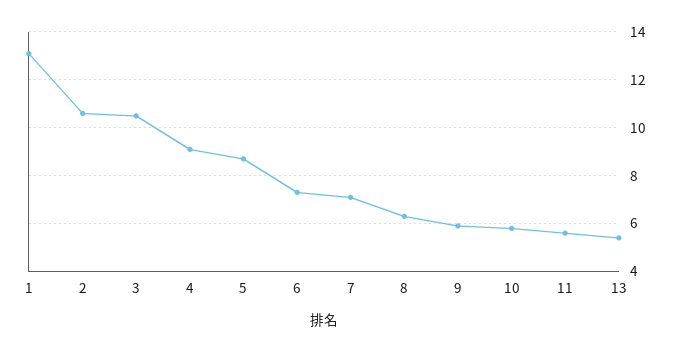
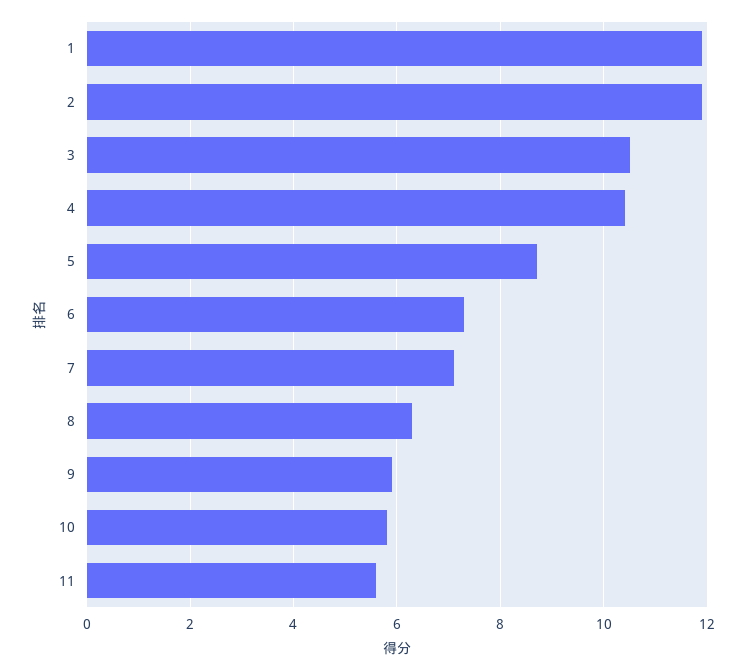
1: 13 -> 12
2: 10.5 -> 12
4: 9 -> 10.5
13: 5.5 -> none

